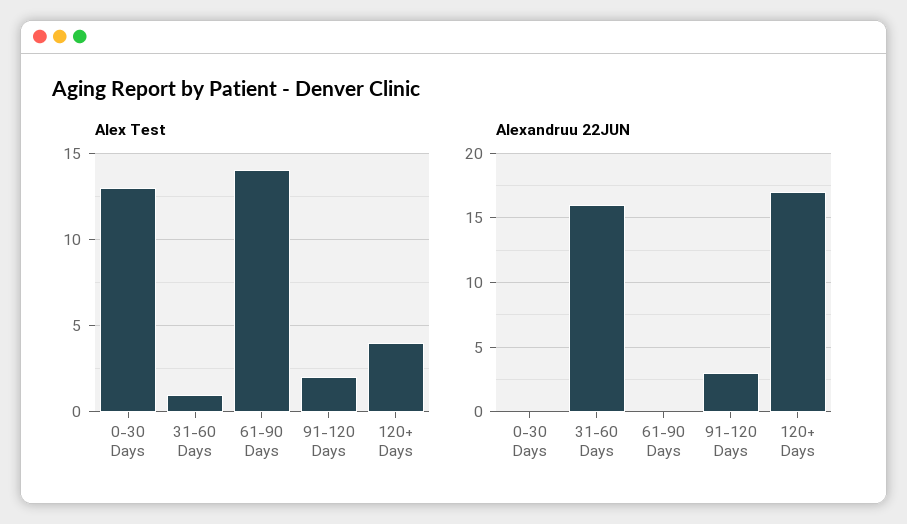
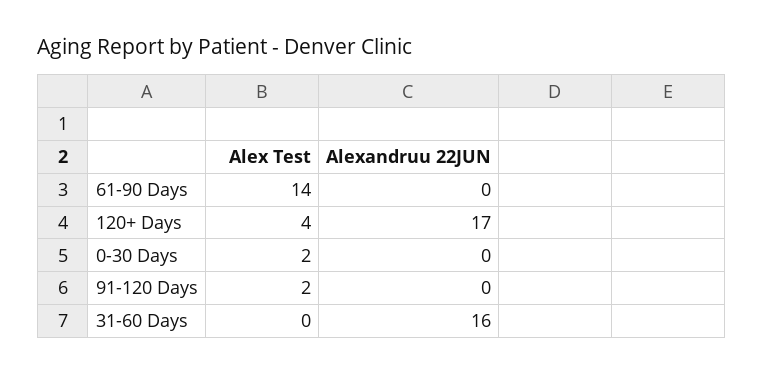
Alex Test, 0-30 Days: 13 -> 2
Alex Test, 31-60 Days: 1 -> 0
Alexandruu 22JUN, 91-120 Days: 3 -> 0

